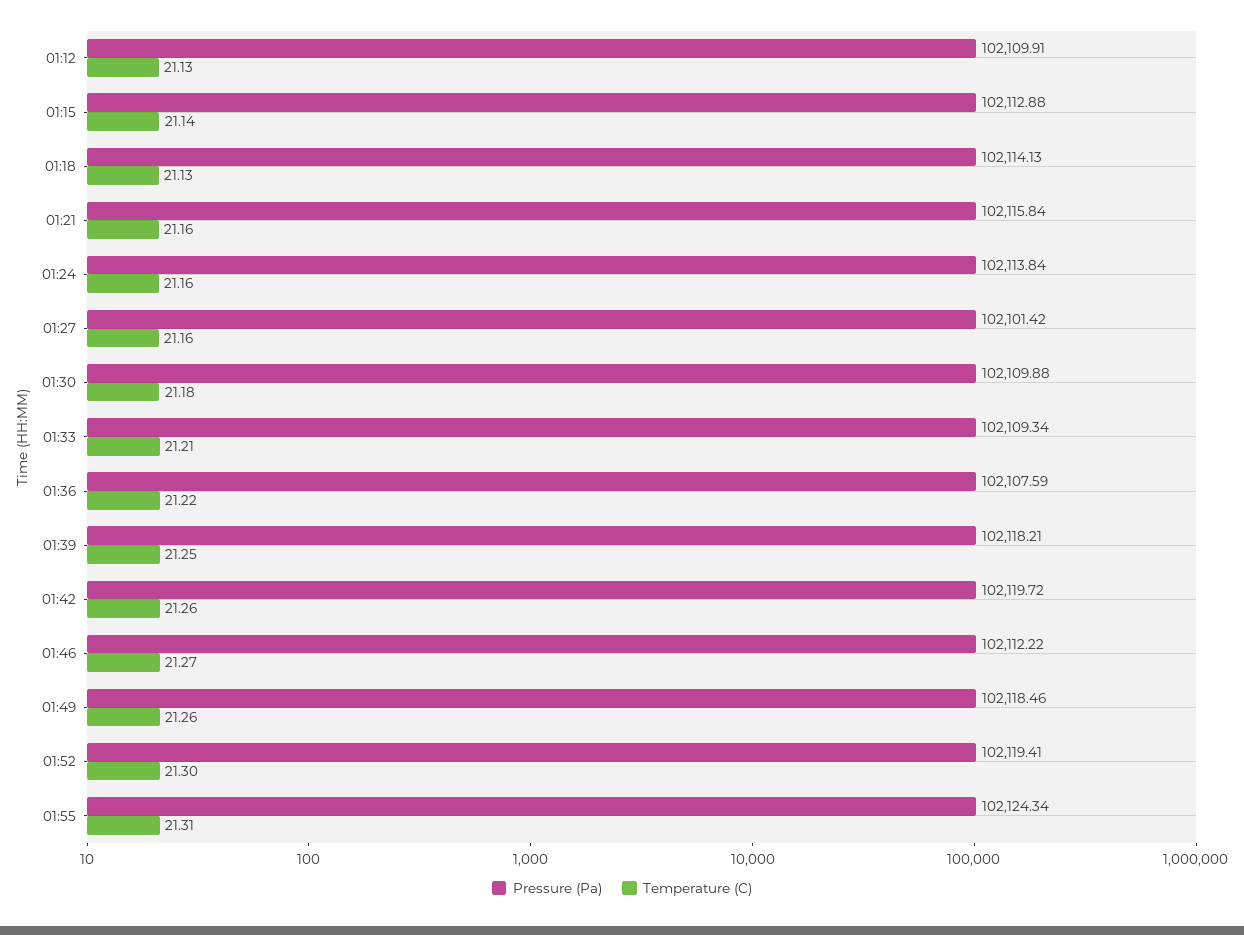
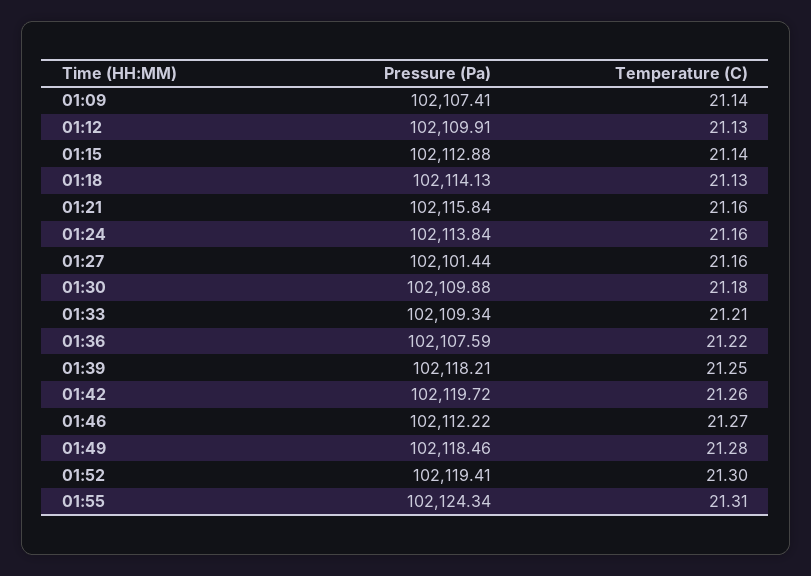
Pressure (Pa), 01:27: 102101.42 -> 102101.44
Temperature (C), 01:49: 21.26 -> 21.28
Pressure (Pa), 01:09: none -> 102107.41
Temperature (C), 01:09: none -> 21.14

